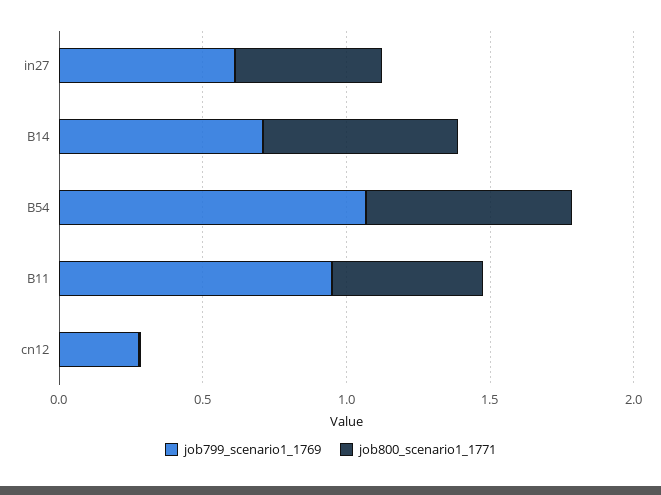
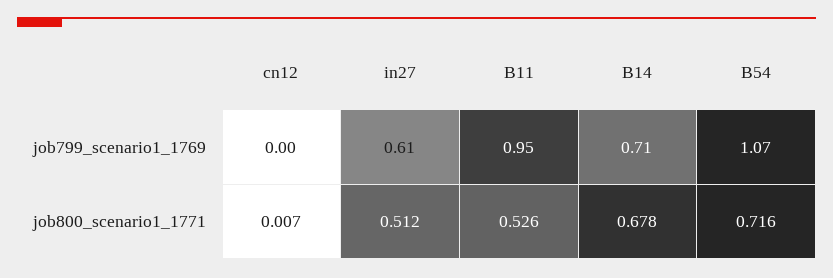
job799_scenario1_1769, cn12: 0.3 -> 0

